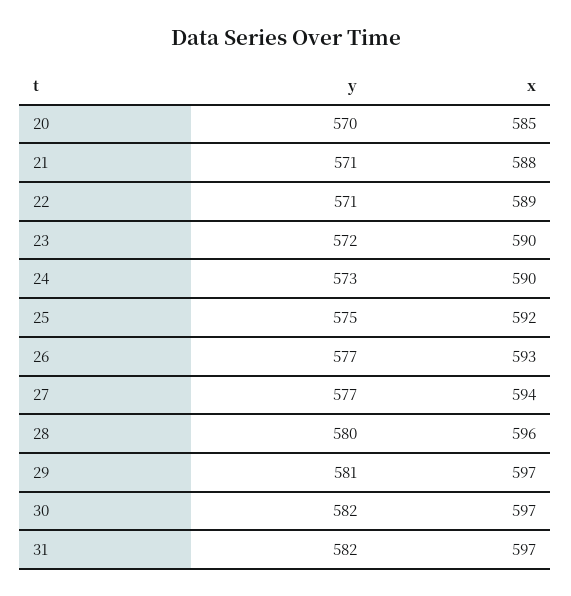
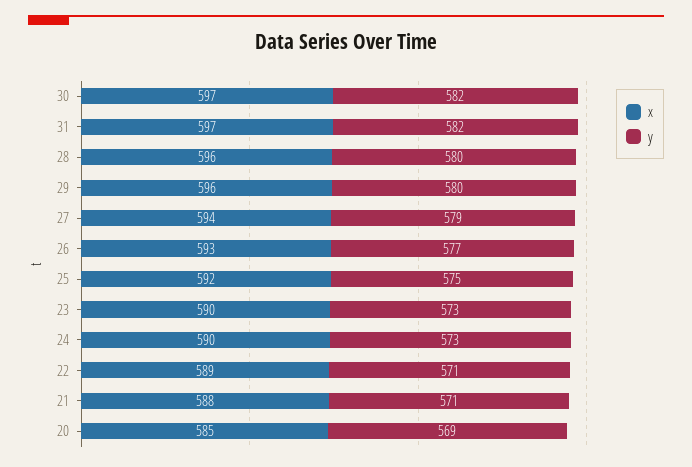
y, 20: 570 -> 569
y, 23: 572 -> 573
y, 27: 577 -> 579
y, 29: 581 -> 580
x, 29: 597 -> 596

